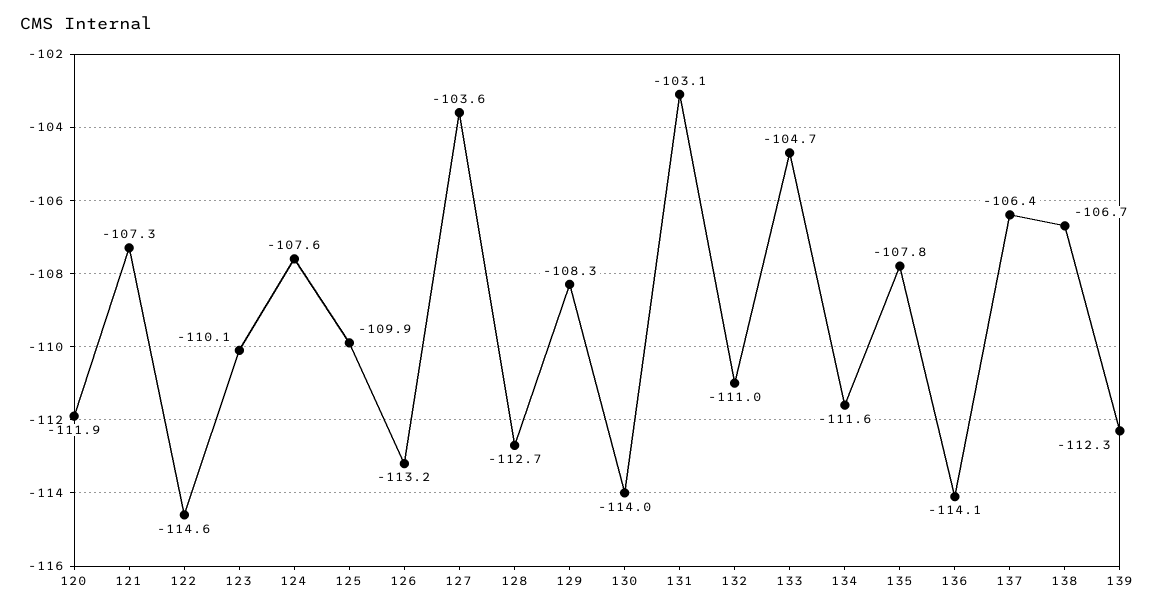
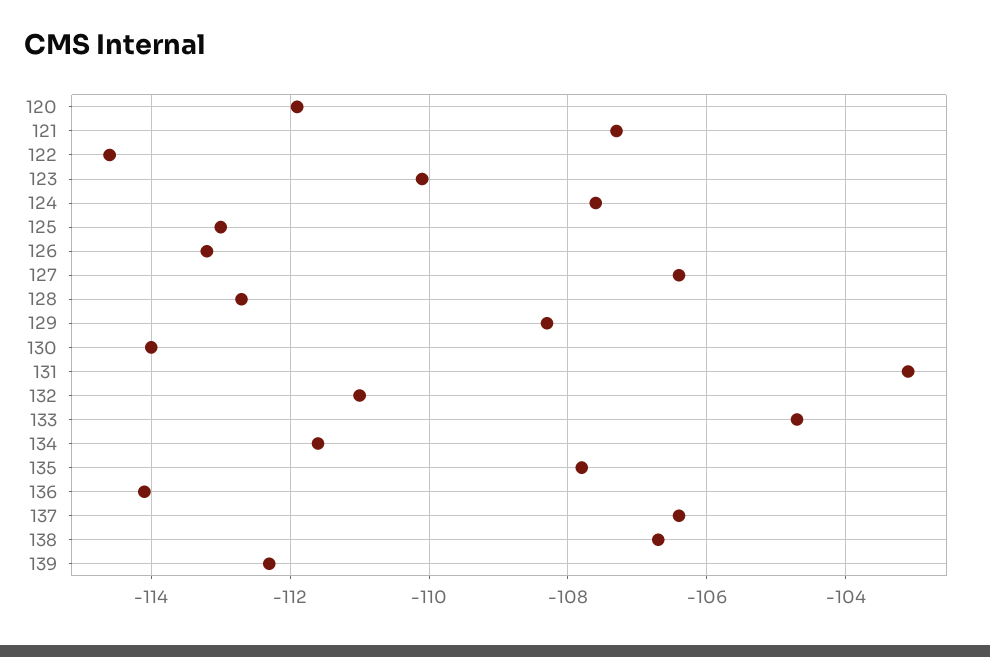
125: -109.9 -> -113
127: -103.6 -> -106.5

